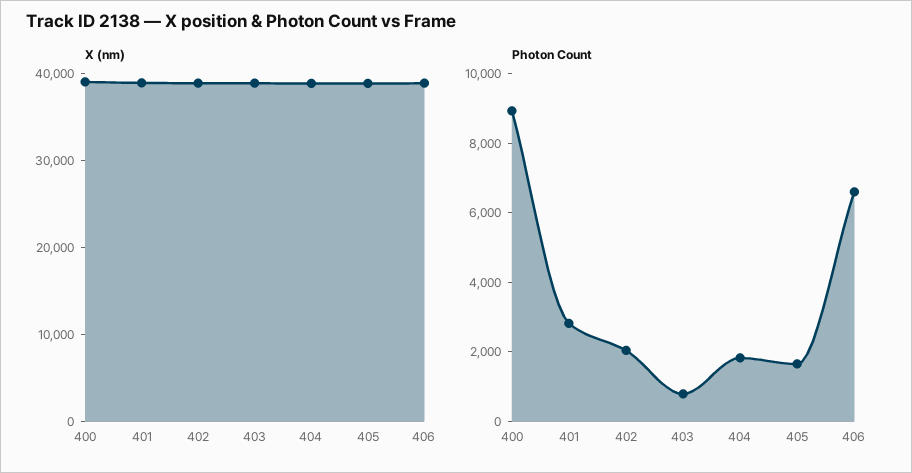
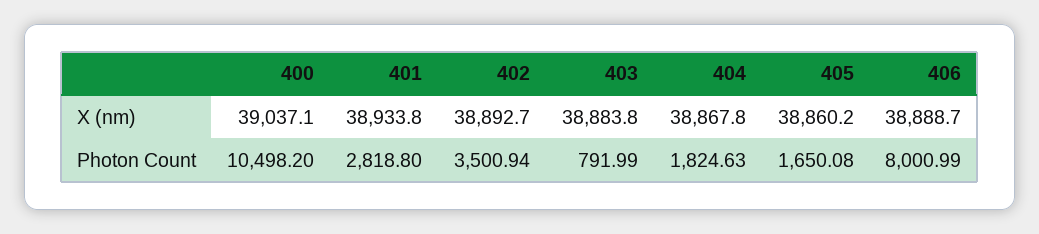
Photon Count, 400: 9000 -> 10498.2
Photon Count, 402: 2000 -> 3500.94
Photon Count, 406: 6500 -> 8000.99

